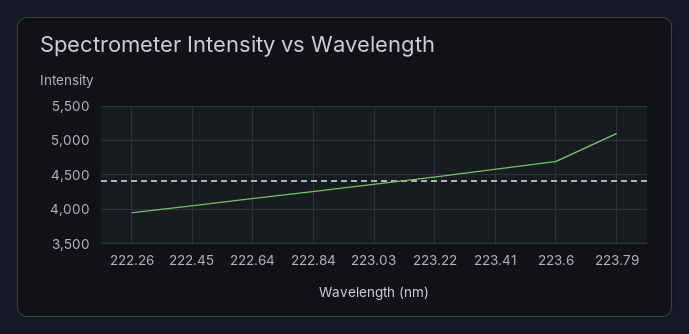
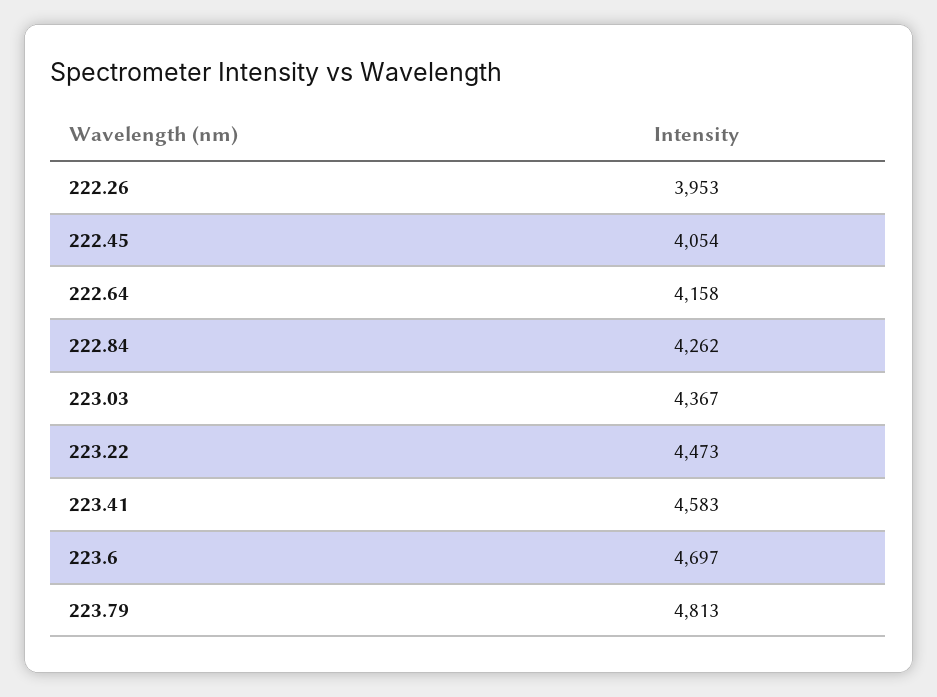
223.79: 5100 -> 4813

